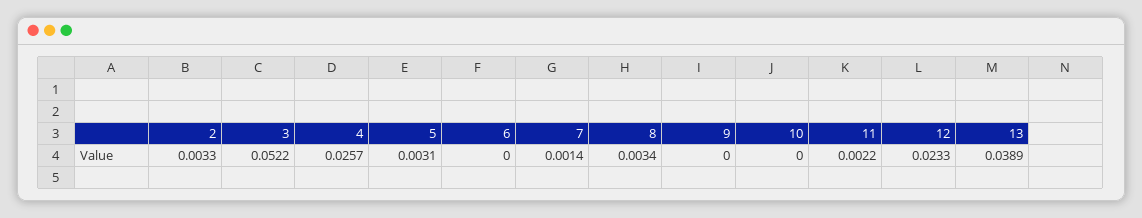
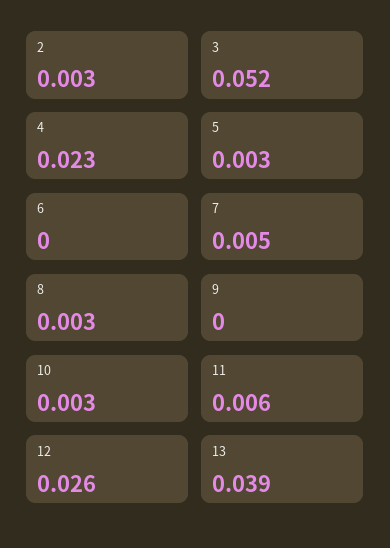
4: 0.0257 -> 0.023
7: 0.0014 -> 0.005
10: 0 -> 0.003
11: 0.0022 -> 0.006
12: 0.0233 -> 0.026

